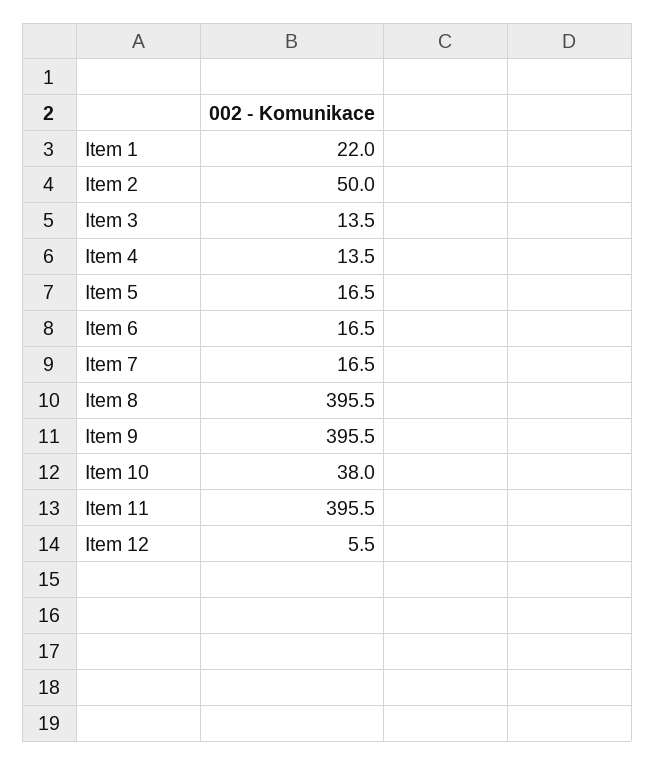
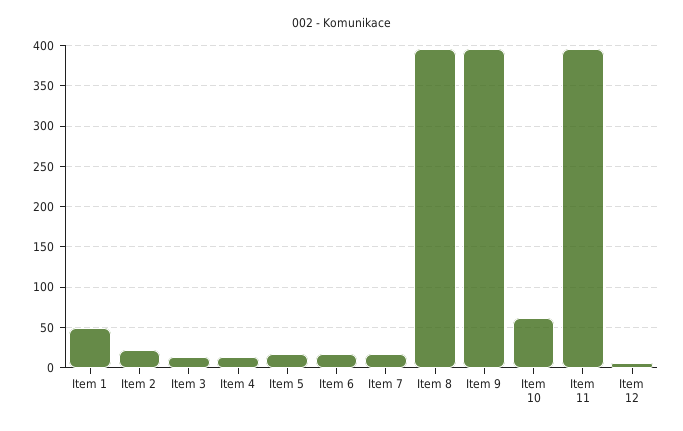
Item 1: 22 -> 50
Item 2: 50 -> 20
Item 10: 38 -> 60

